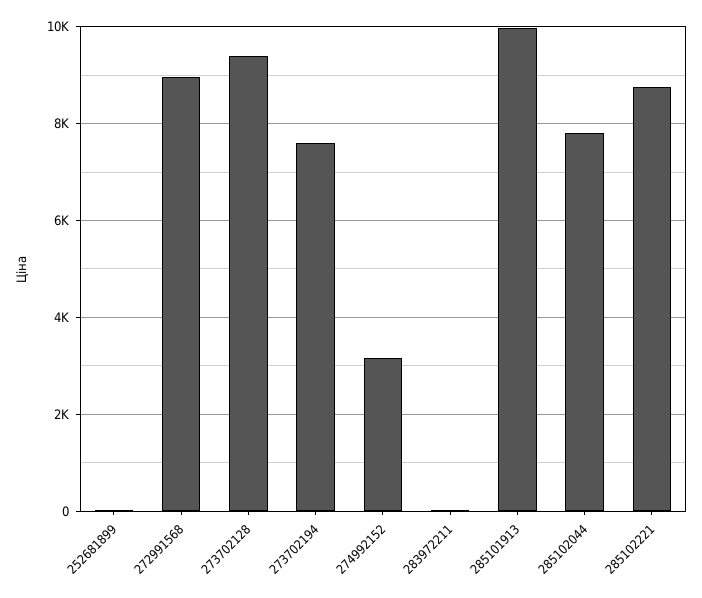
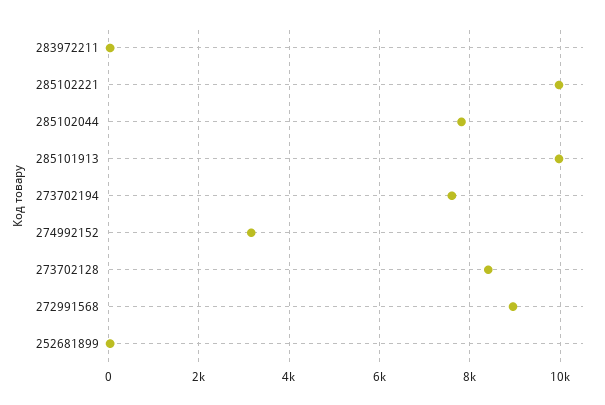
273702128: 9400 -> 8400
285102221: 8800 -> 10000

